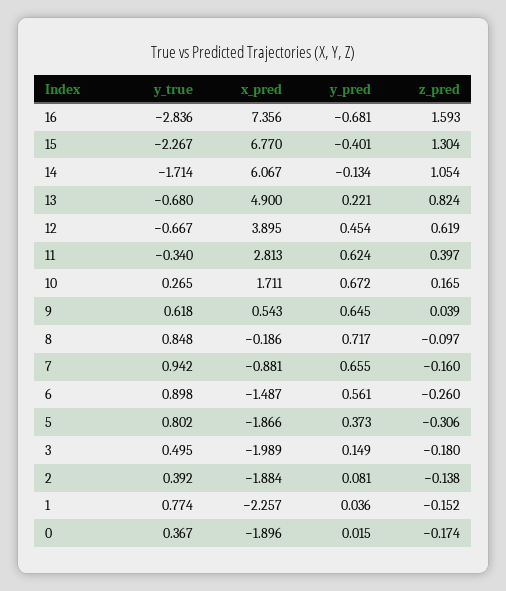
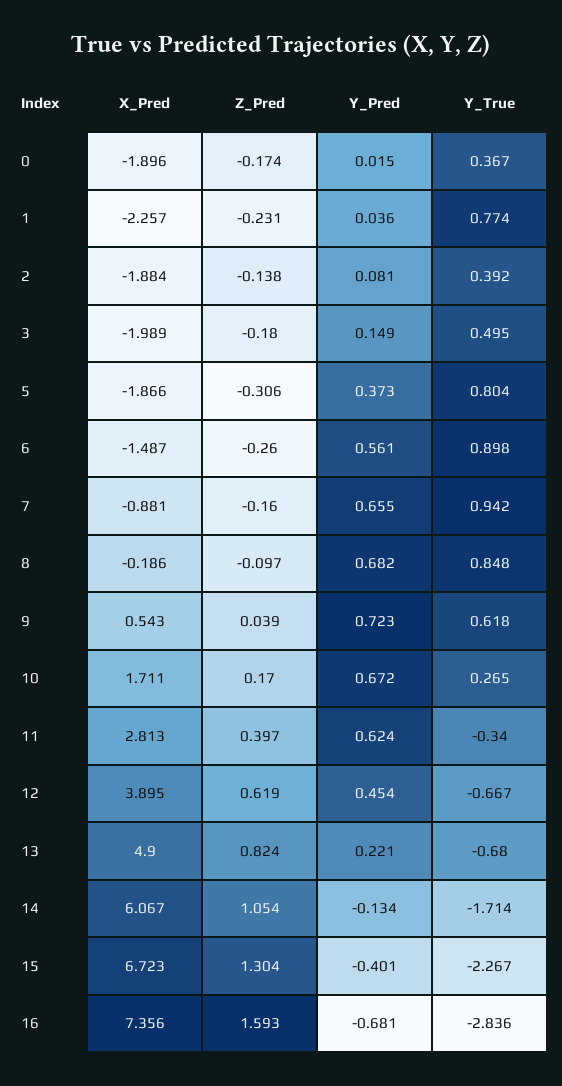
x_pred, 15: 6.77 -> 6.723
z_pred, 10: 0.165 -> 0.17
y_pred, 9: 0.645 -> 0.723
y_pred, 8: 0.717 -> 0.682
y_true, 5: 0.802 -> 0.804
z_pred, 1: -0.152 -> -0.231

